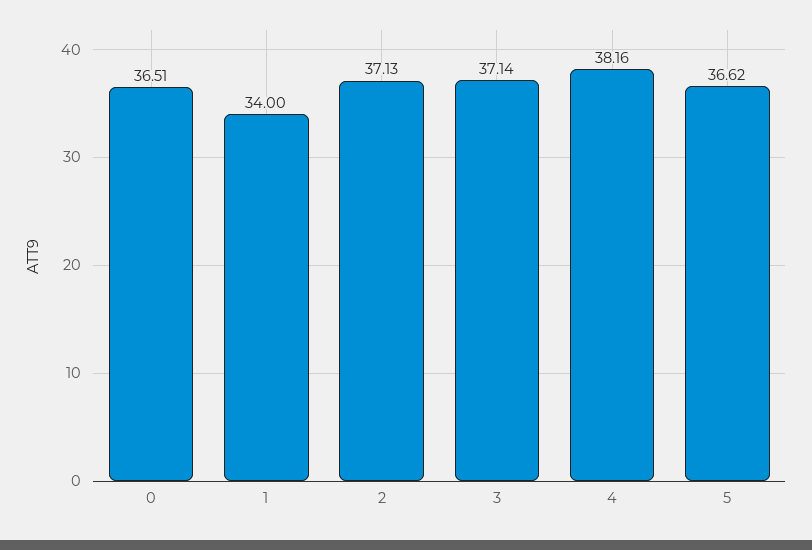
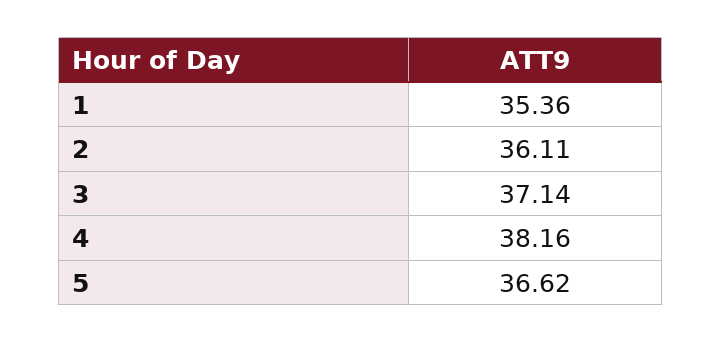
0: 36.51 -> none
1: 34 -> 35.36
2: 37.13 -> 36.11

